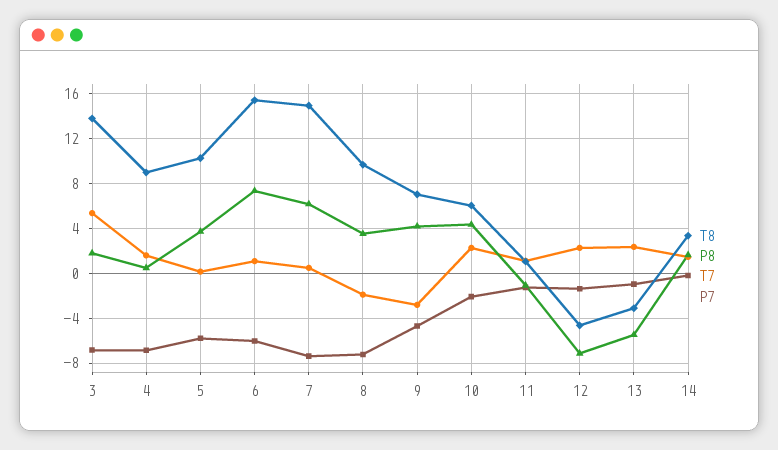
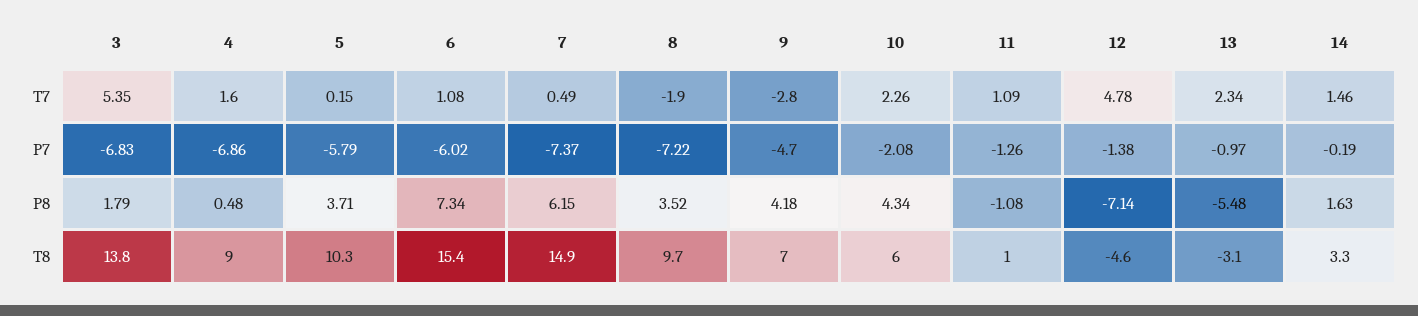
T7, 12: 2 -> 4.78

